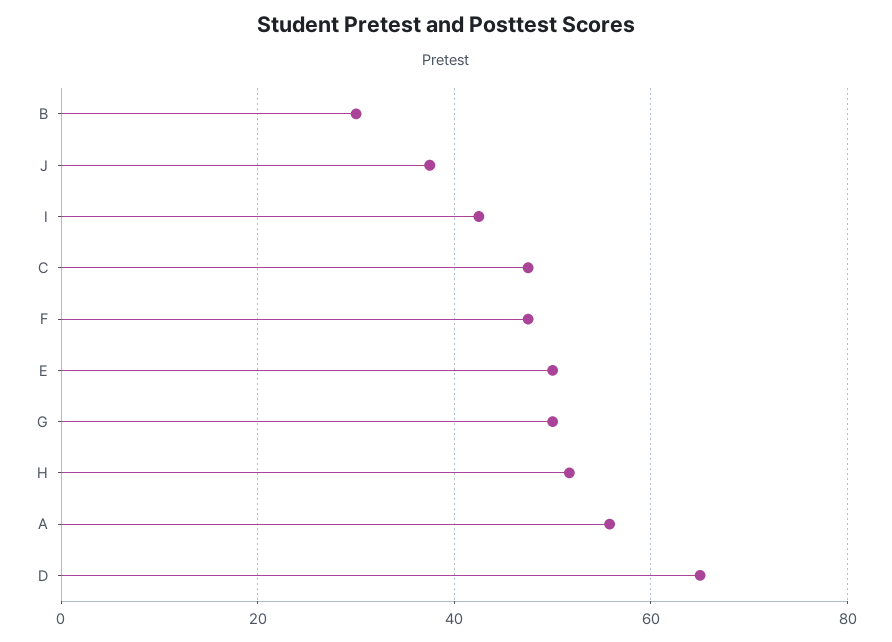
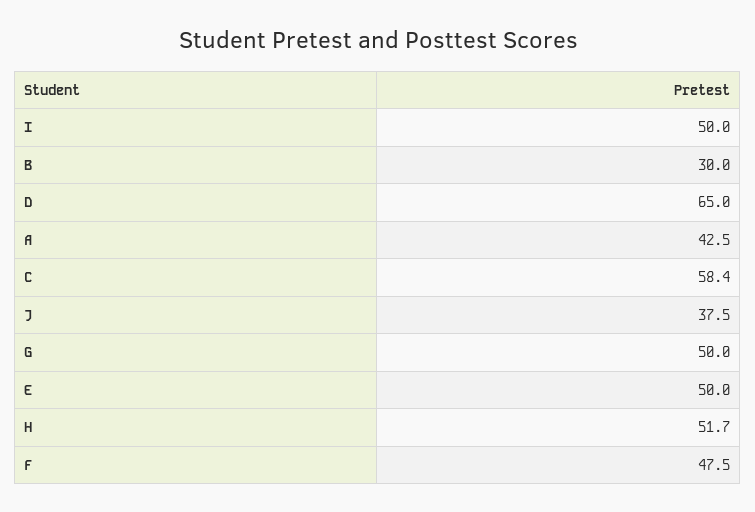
I: 42 -> 50
C: 48 -> 58.4
A: 56 -> 42.5

